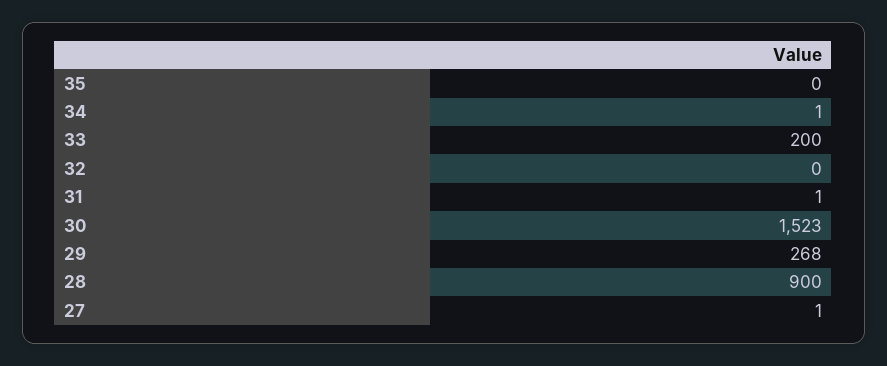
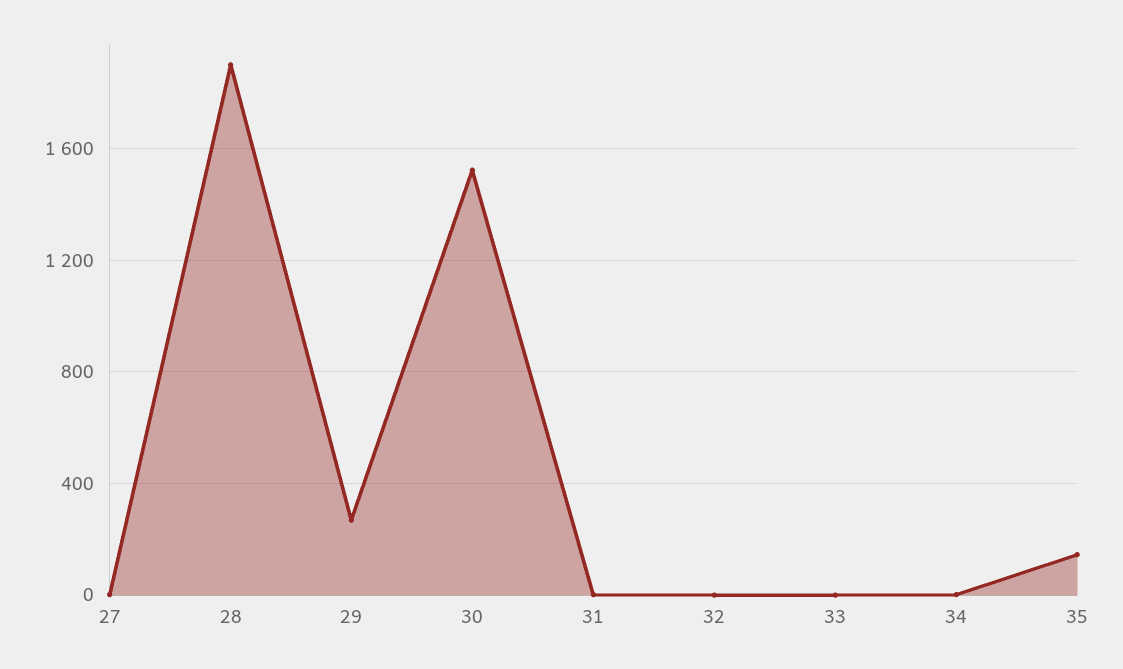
35: 0 -> 150
33: 200 -> 0
28: 900 -> 1900

